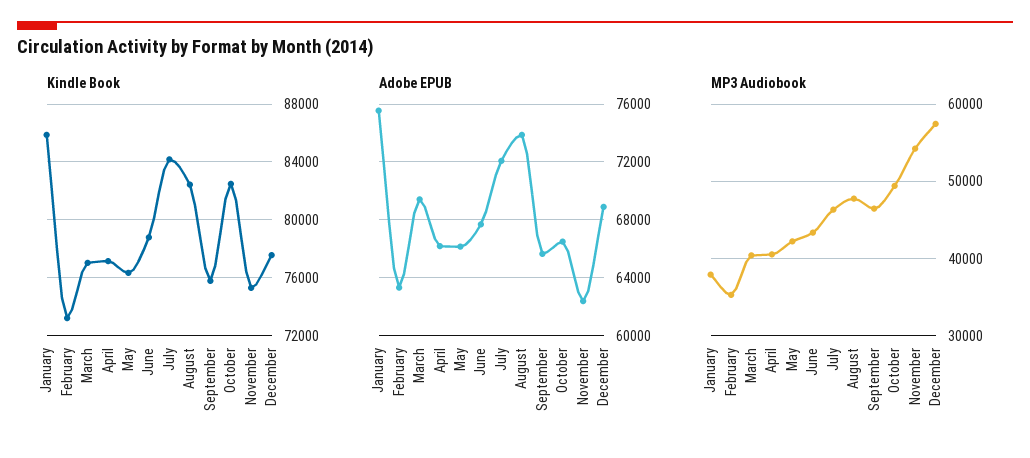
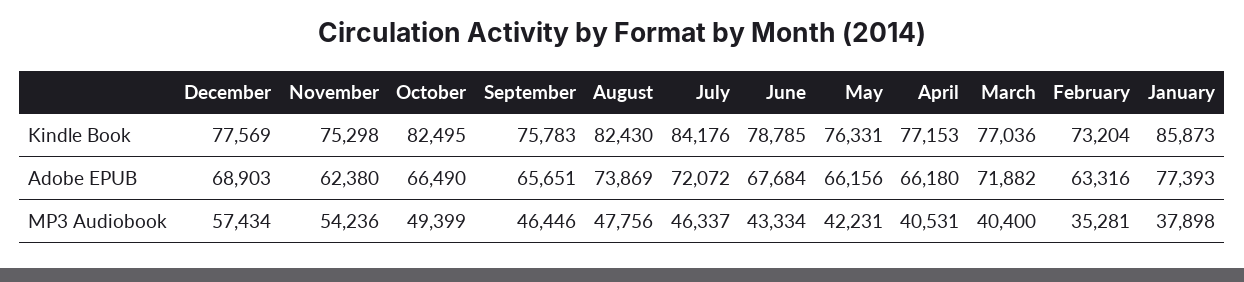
Adobe EPUB, January: 75500 -> 77393
Adobe EPUB, March: 69500 -> 71882

